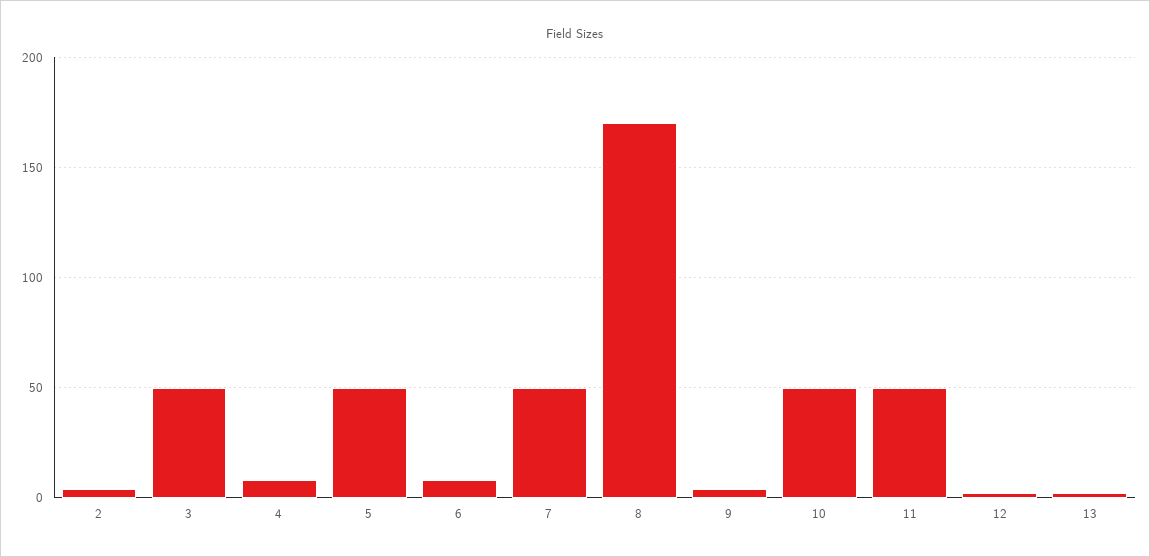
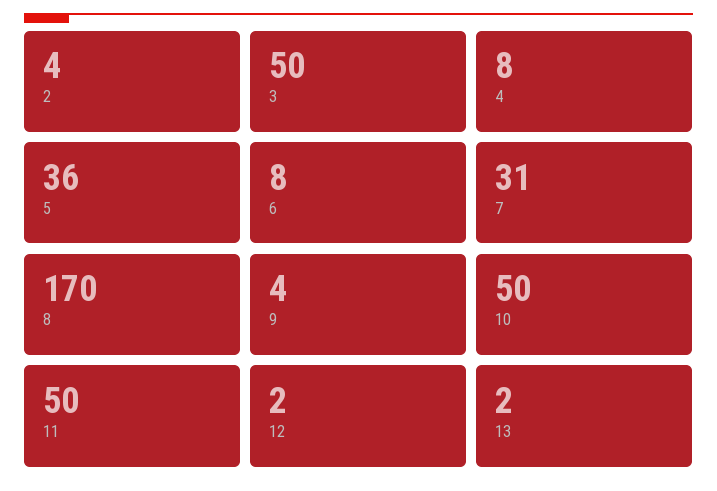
5: 50 -> 36
7: 50 -> 31

